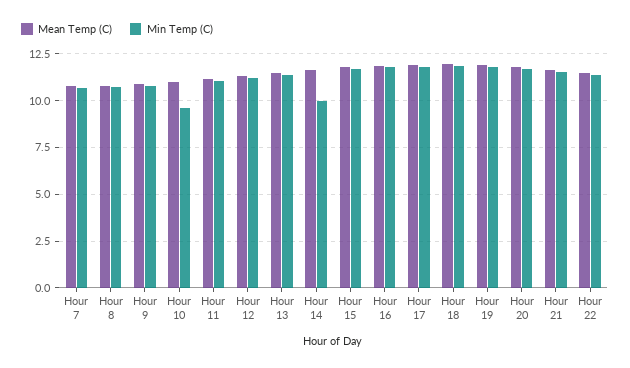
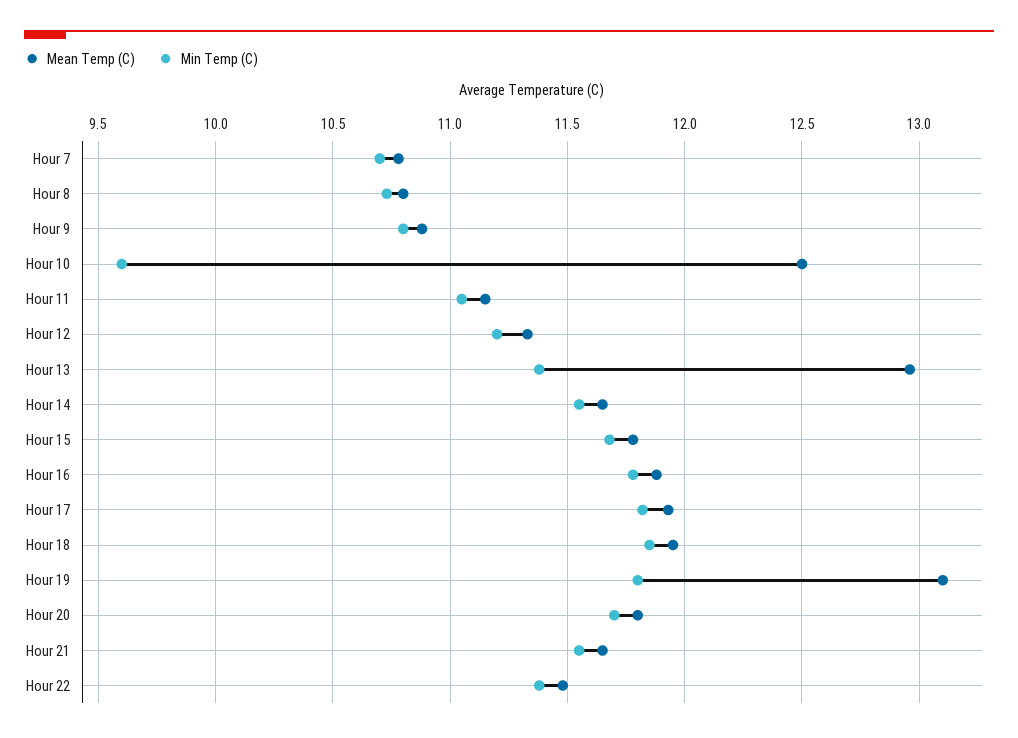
Mean Temp (C), Hour 10: 11 -> 12.5
Mean Temp (C), Hour 13: 11.5 -> 12.95
Min Temp (C), Hour 14: 10 -> 11.55
Mean Temp (C), Hour 19: 12 -> 13.1

